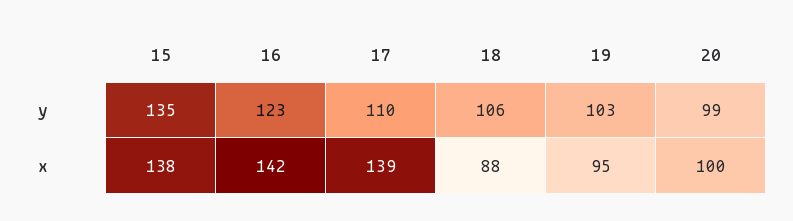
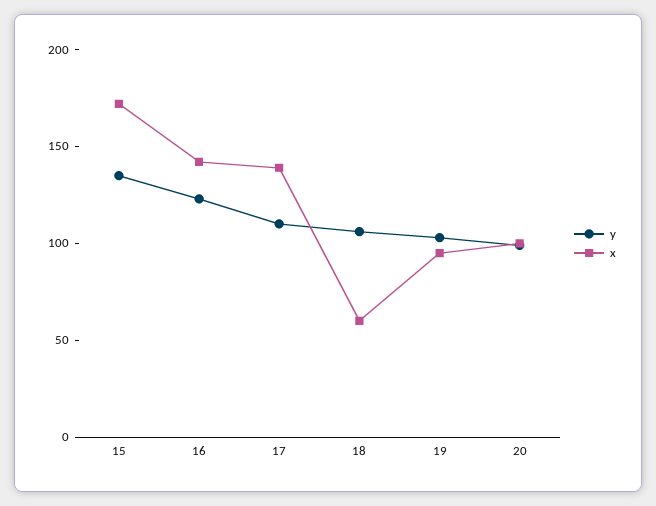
x, 15: 138 -> 170
x, 18: 88 -> 60

